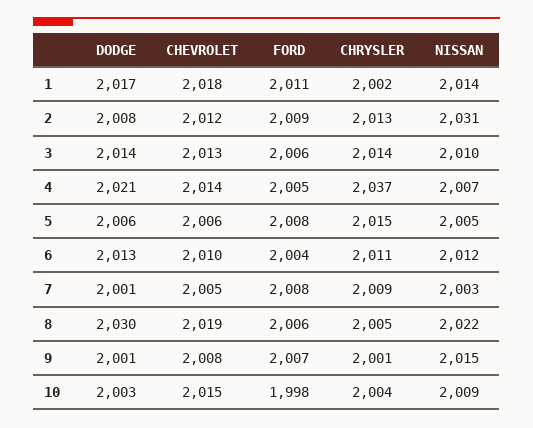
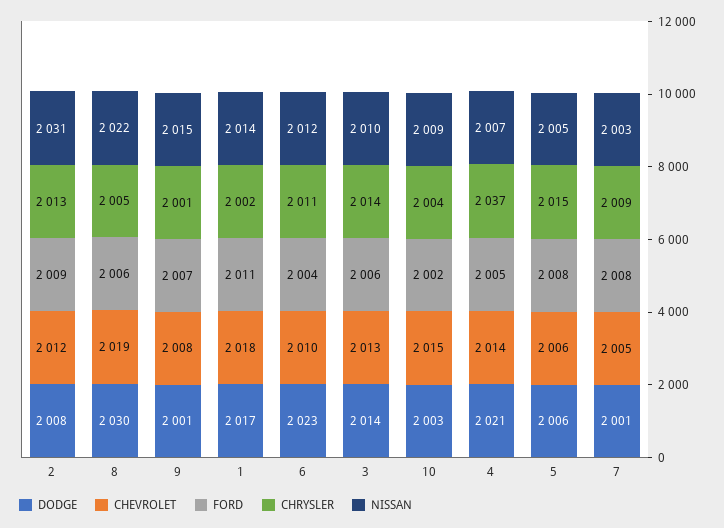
DODGE, 6: 2013 -> 2023
FORD, 10: 1998 -> 2002

